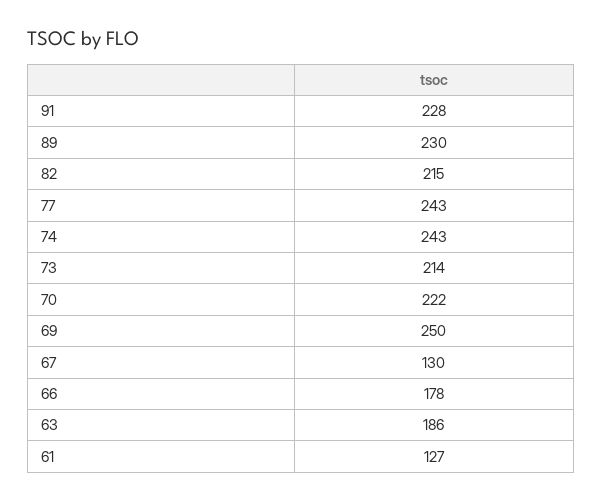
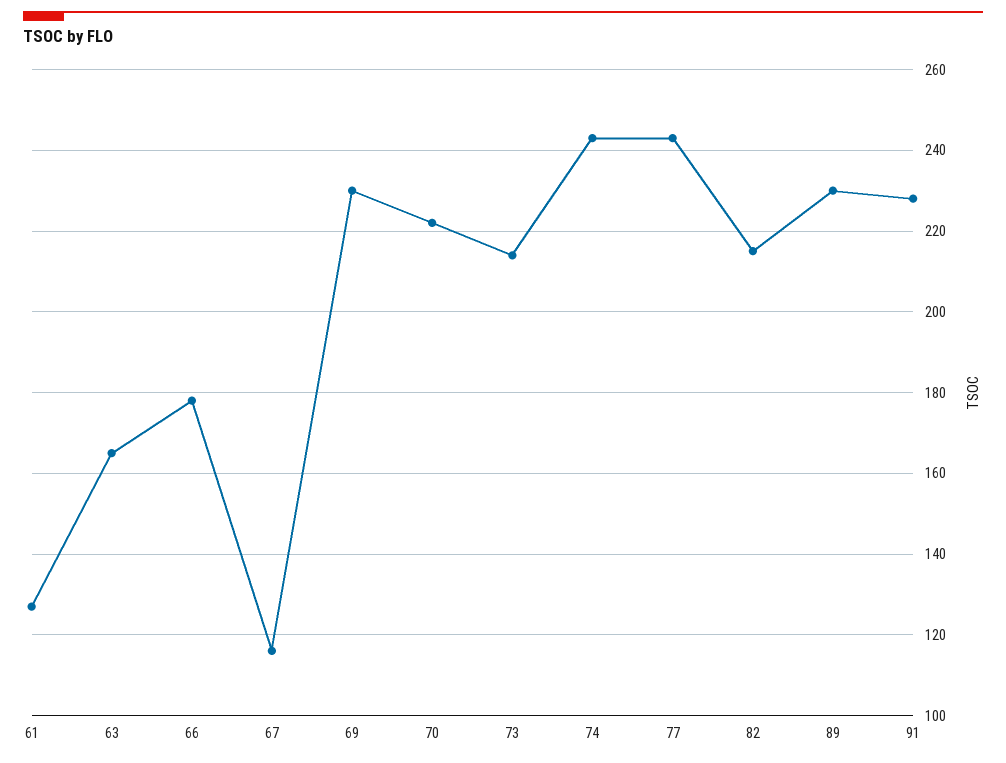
69: 250 -> 230
67: 130 -> 115
63: 186 -> 165

